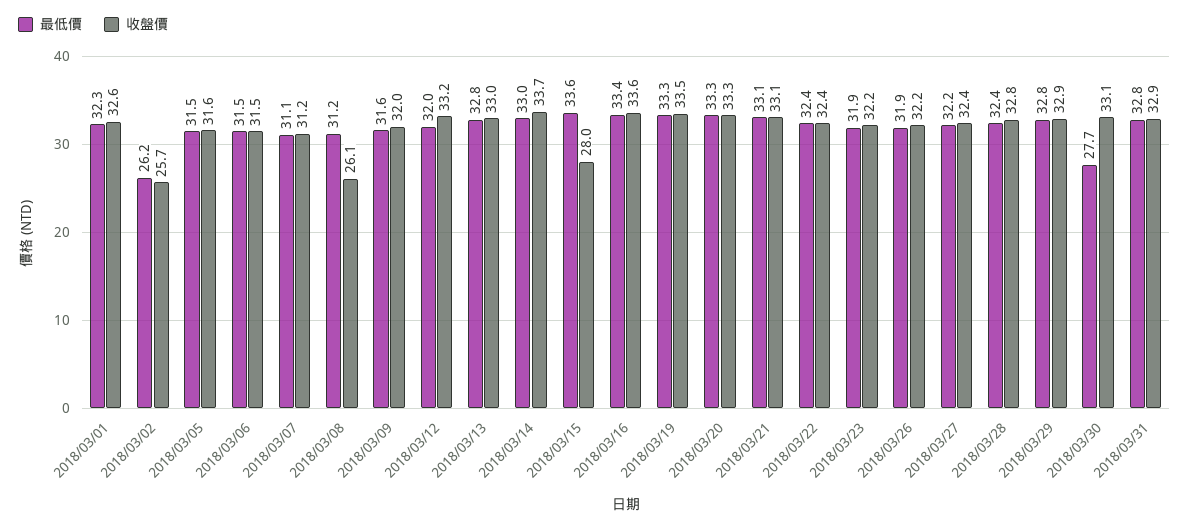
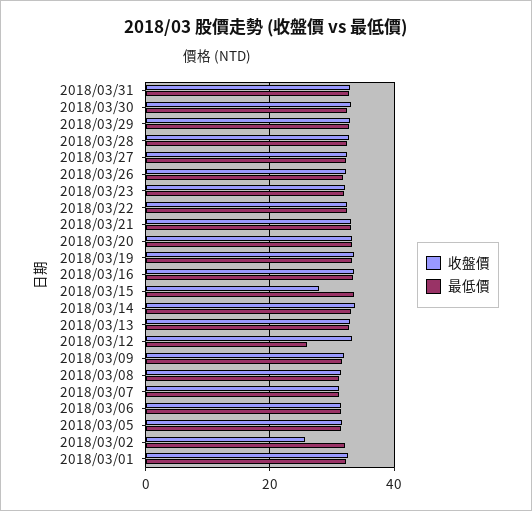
最低價, 2018/03/02: 26.2 -> 32
收盤價, 2018/03/08: 26.1 -> 32
最低價, 2018/03/12: 32 -> 26
最低價, 2018/03/30: 27.7 -> 32

